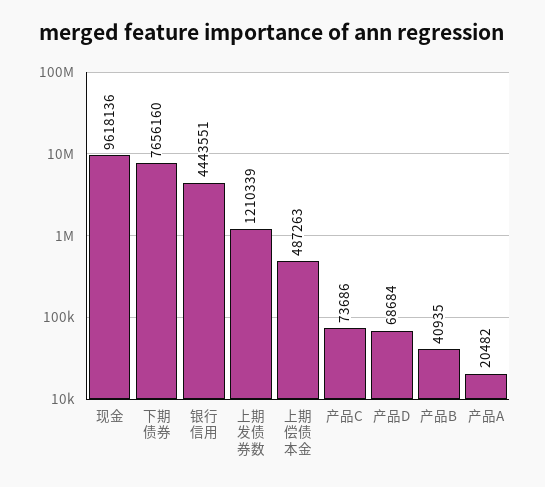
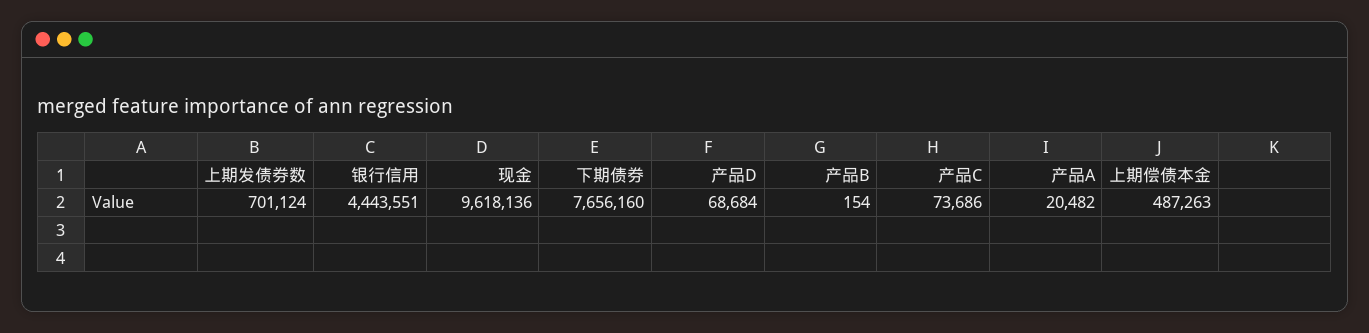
上期发债券数: 1210339 -> 701124
产品B: 40935 -> 154

